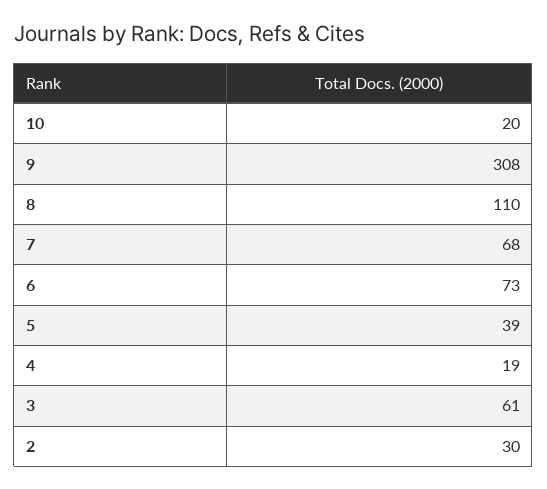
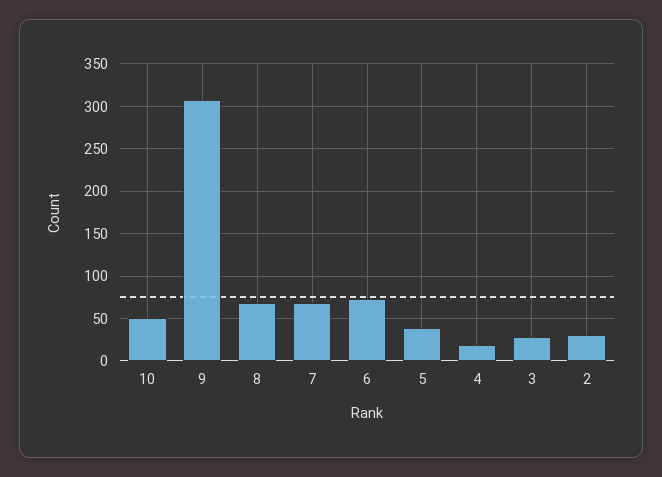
10: 20 -> 50
8: 110 -> 70
3: 61 -> 30

